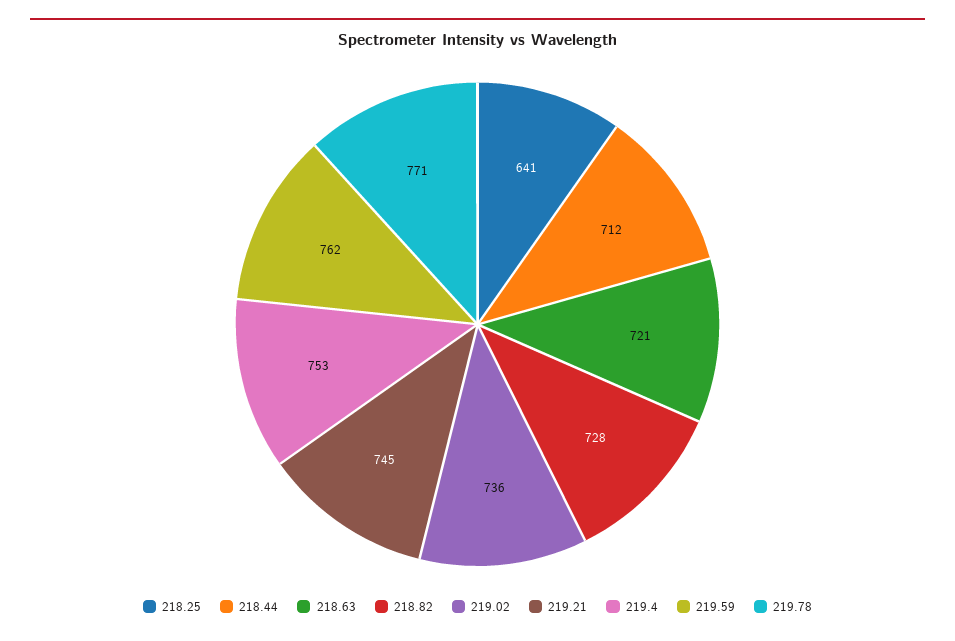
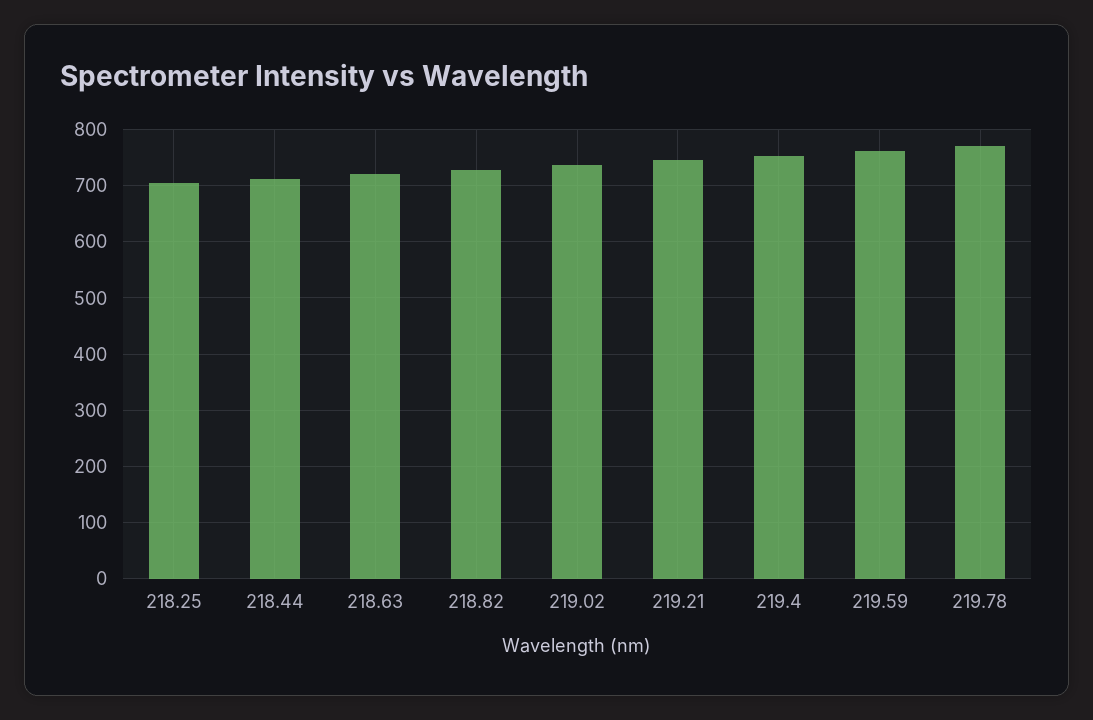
218.25: 641 -> 700

